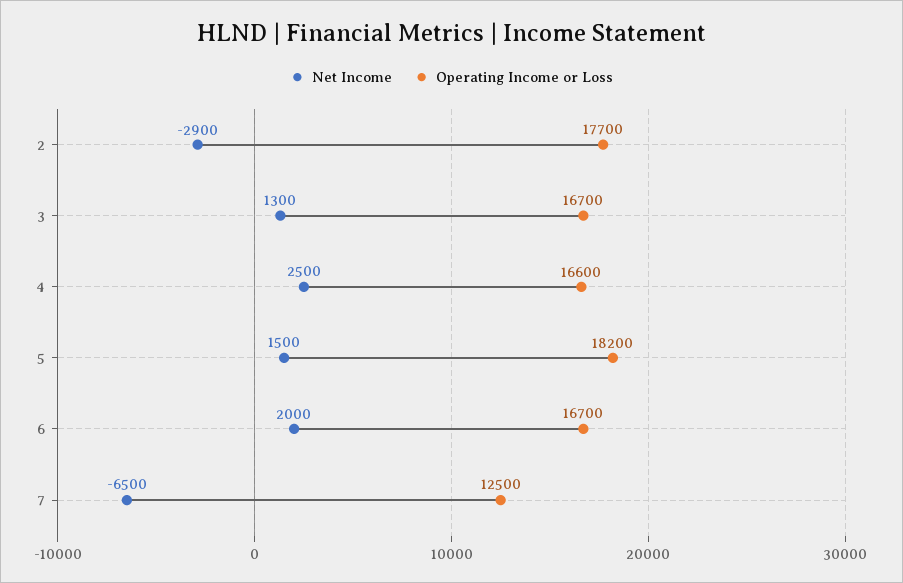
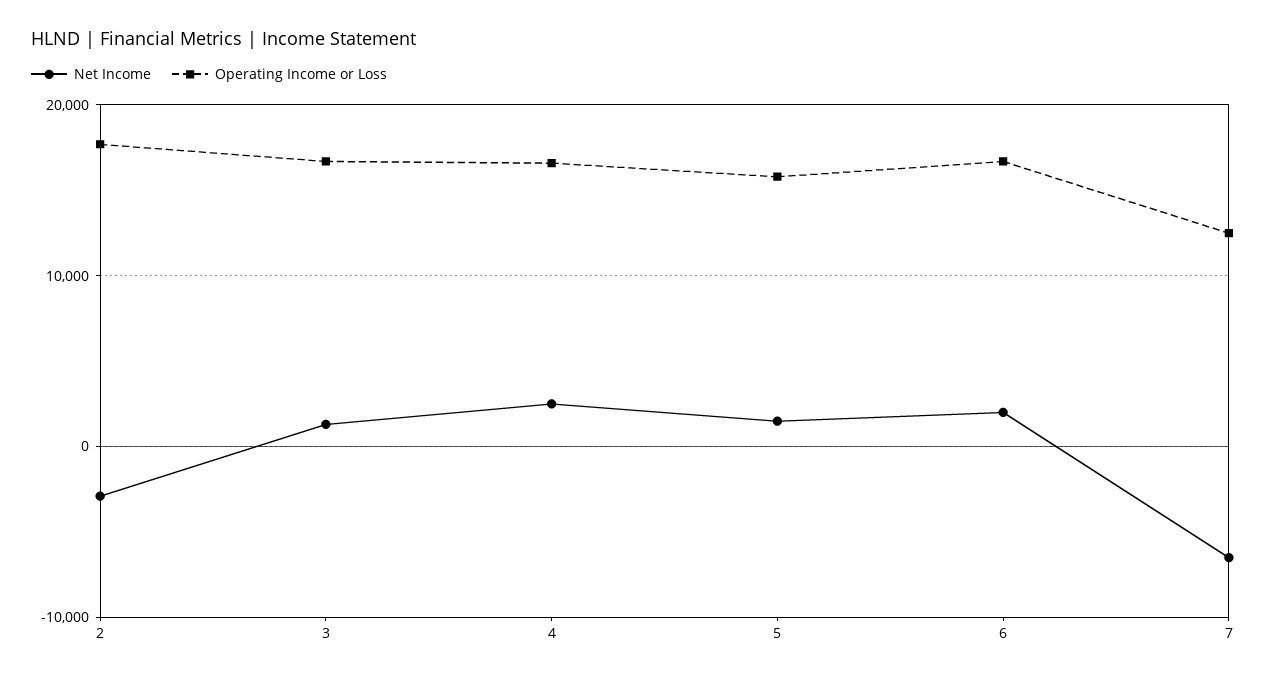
Operating Income or Loss, 5: 18200 -> 16000

